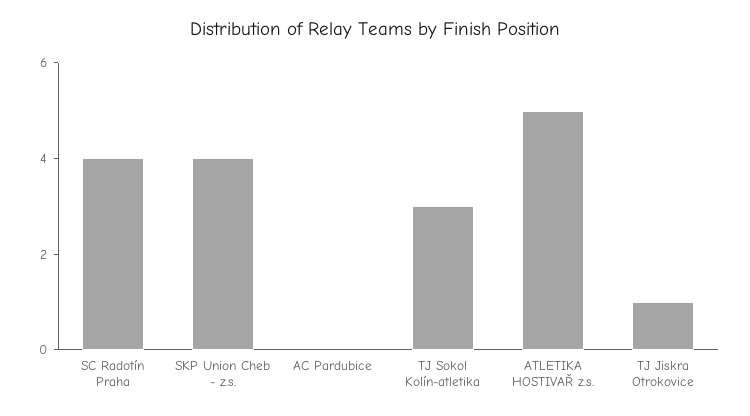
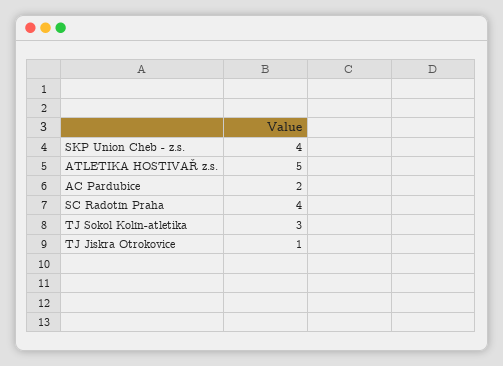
AC Pardubice: 0 -> 2

